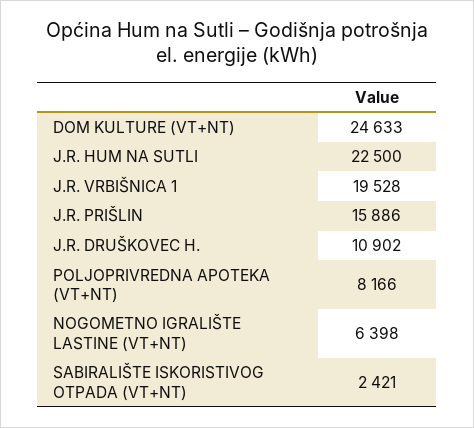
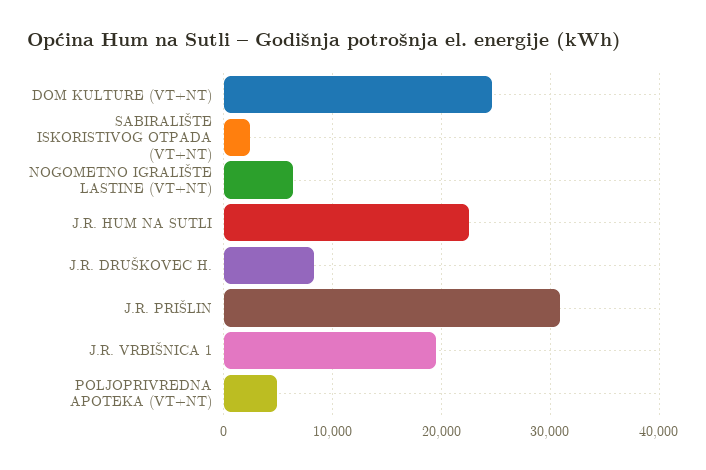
J.R. PRIŠLIN: 15886 -> 31000
J.R. DRUŠKOVEC H.: 10902 -> 8000
POLJOPRIVREDNA APOTEKA (VT+NT): 8166 -> 5000

